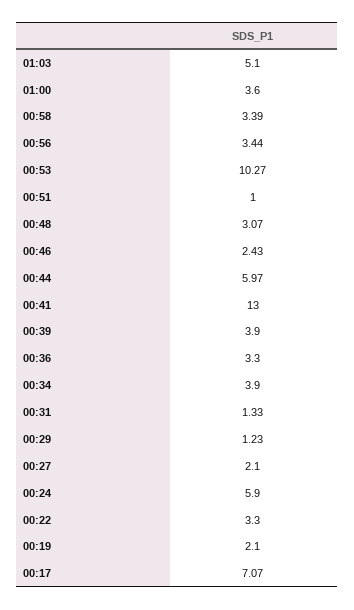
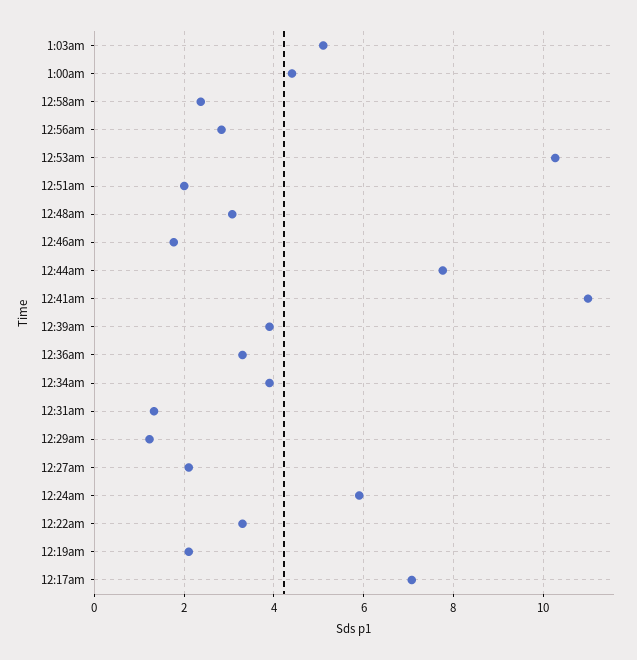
01:00: 3.6 -> 4.4
00:58: 3.39 -> 2.4
00:56: 3.44 -> 2.8
00:51: 1 -> 2
00:46: 2.43 -> 1.8
00:44: 5.97 -> 7.8
00:41: 13 -> 11

